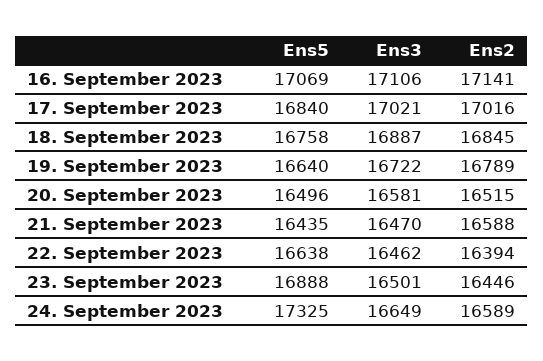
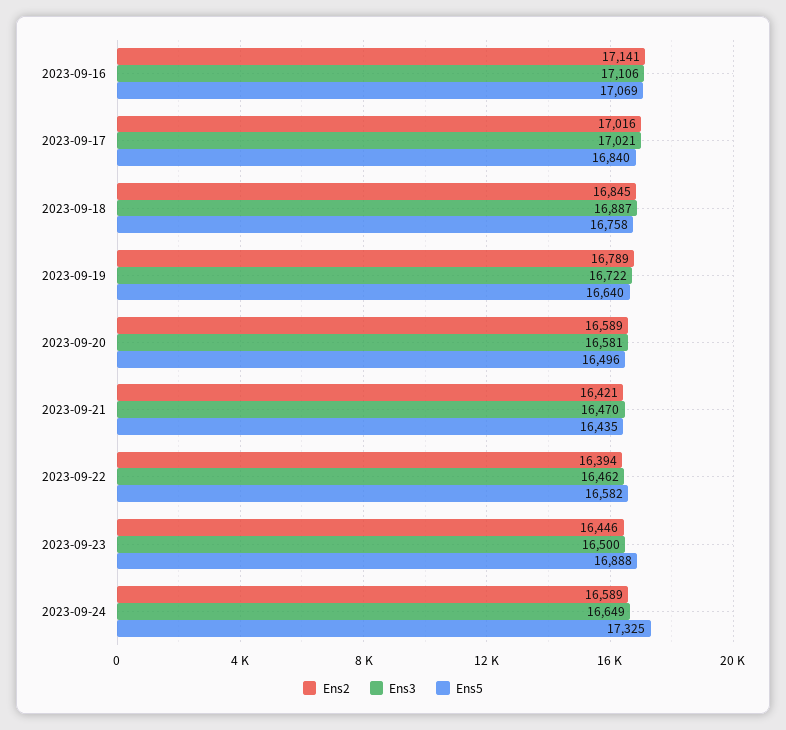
Ens2, 20. September 2023: 16515 -> 16589
Ens2, 21. September 2023: 16588 -> 16421
Ens5, 22. September 2023: 16638 -> 16582
Ens3, 23. September 2023: 16501 -> 16500

